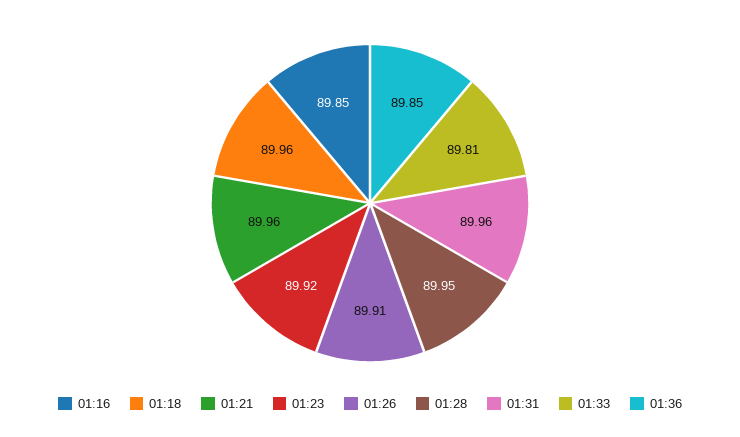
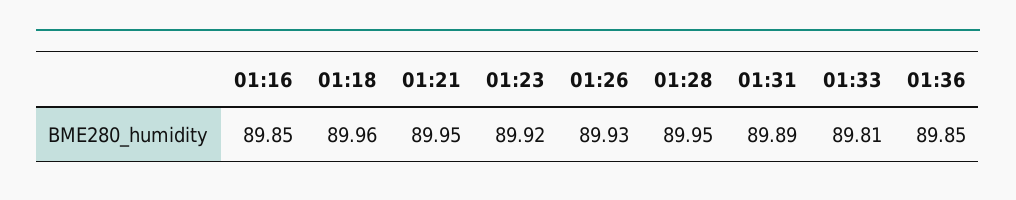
01:21: 89.96 -> 89.95
01:26: 89.91 -> 89.93
01:31: 89.96 -> 89.89

